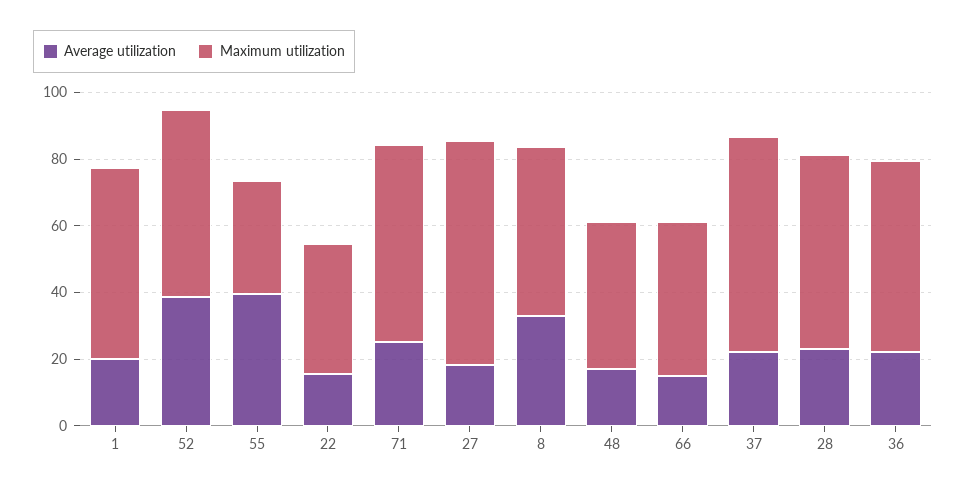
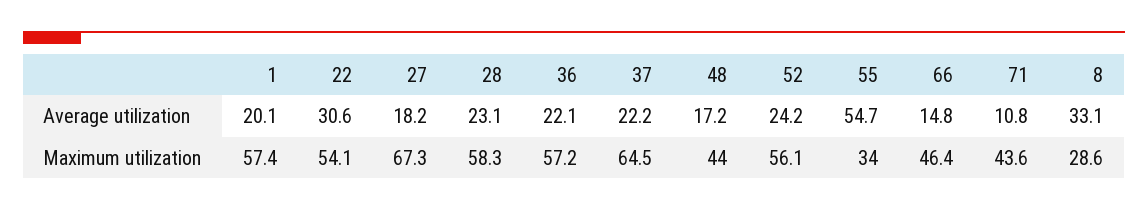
Average utilization, 52: 40 -> 24.2
Average utilization, 55: 40 -> 54.7
Average utilization, 22: 15 -> 30.6
Maximum utilization, 22: 40 -> 54.1
Average utilization, 71: 25 -> 10.8
Maximum utilization, 71: 60 -> 43.6
Maximum utilization, 8: 50 -> 28.6

